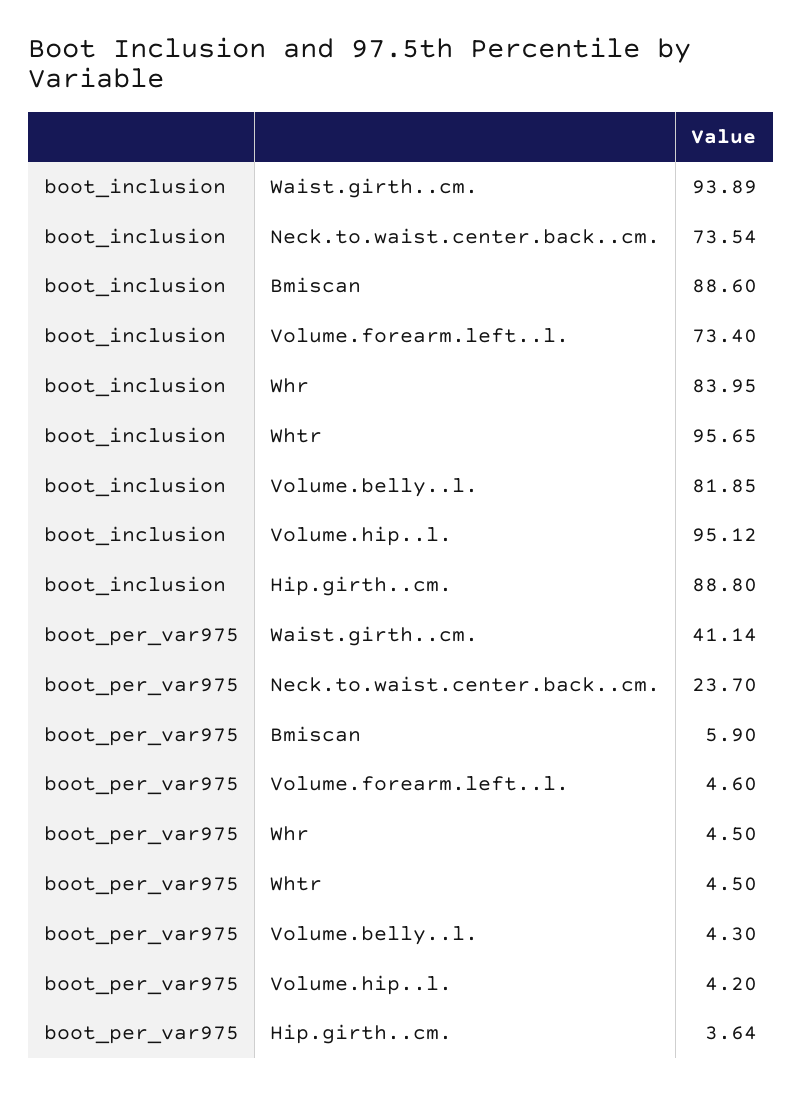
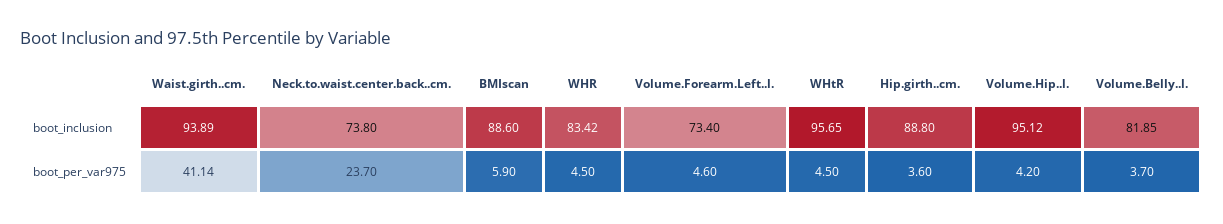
boot_inclusion, Neck.to.waist.center.back..cm.: 73.54 -> 73.8
boot_inclusion, Whr: 83.95 -> 83.42
boot_per_var975, Volume.belly..l.: 4.3 -> 3.7
boot_per_var975, Hip.girth..cm.: 3.64 -> 3.6

